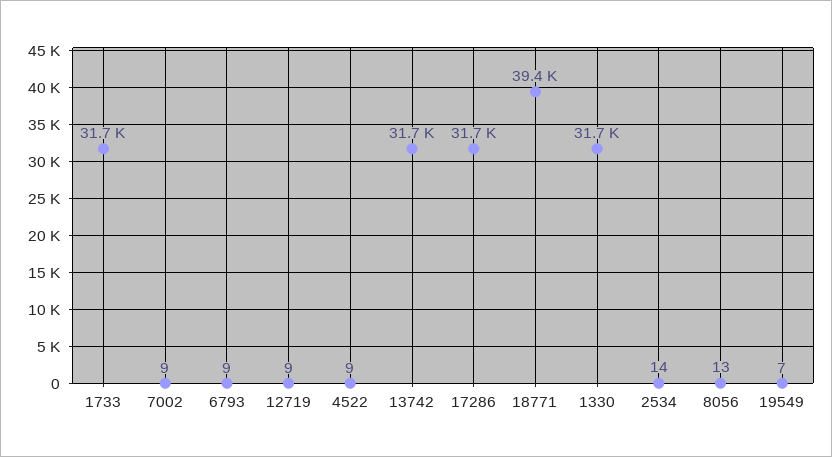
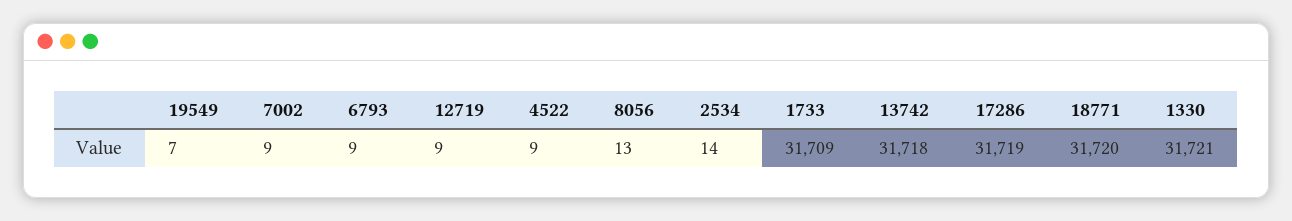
18771: 39400 -> 31720

